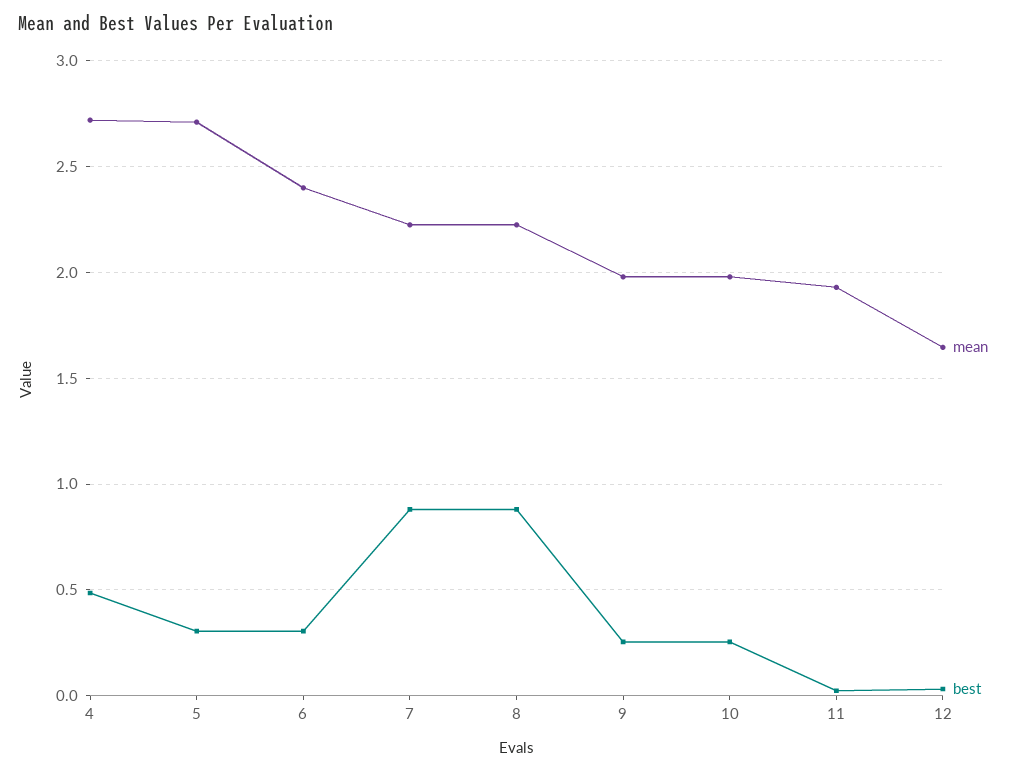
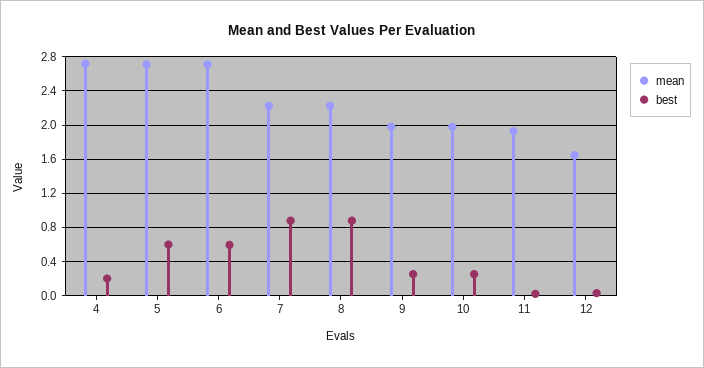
best, 4: 0.5 -> 0.2
best, 5: 0.3 -> 0.6
mean, 6: 2.4 -> 2.7
best, 6: 0.3 -> 0.6

